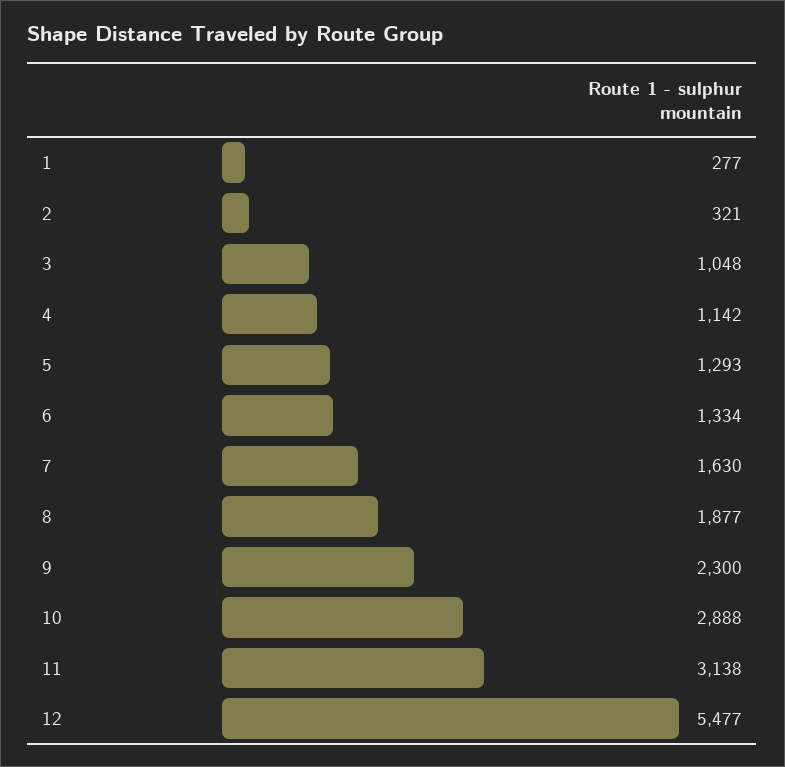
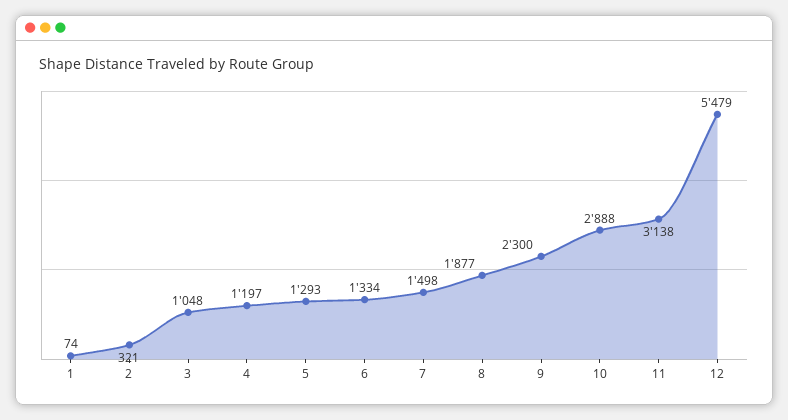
1: 277 -> 74
4: 1142 -> 1197
7: 1630 -> 1498
12: 5477 -> 5479

